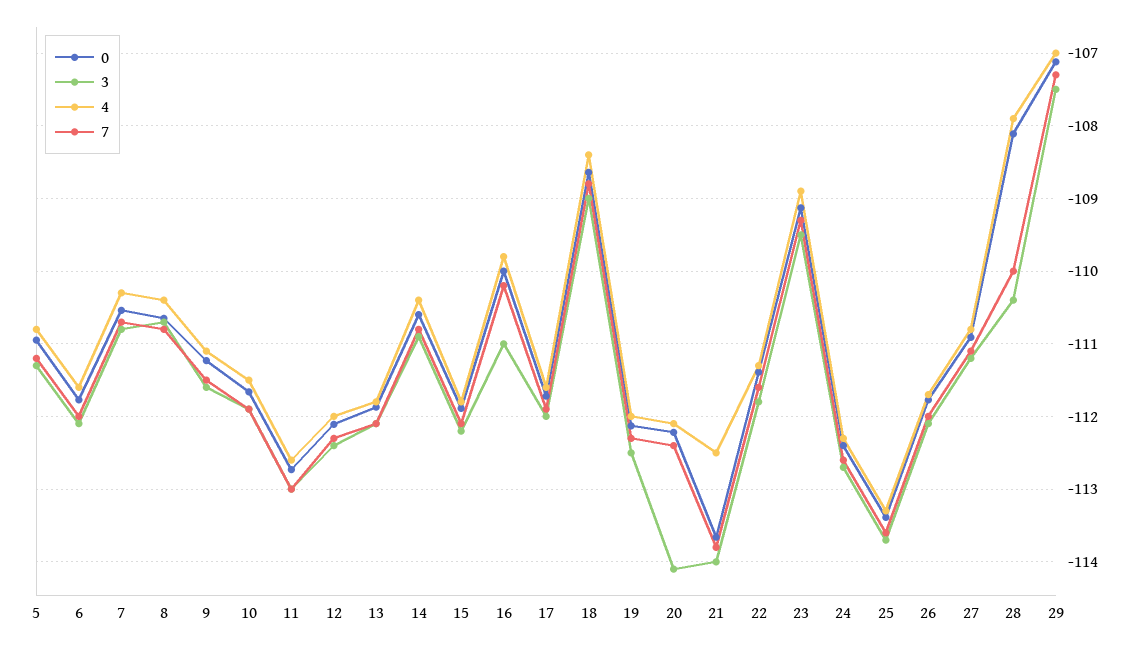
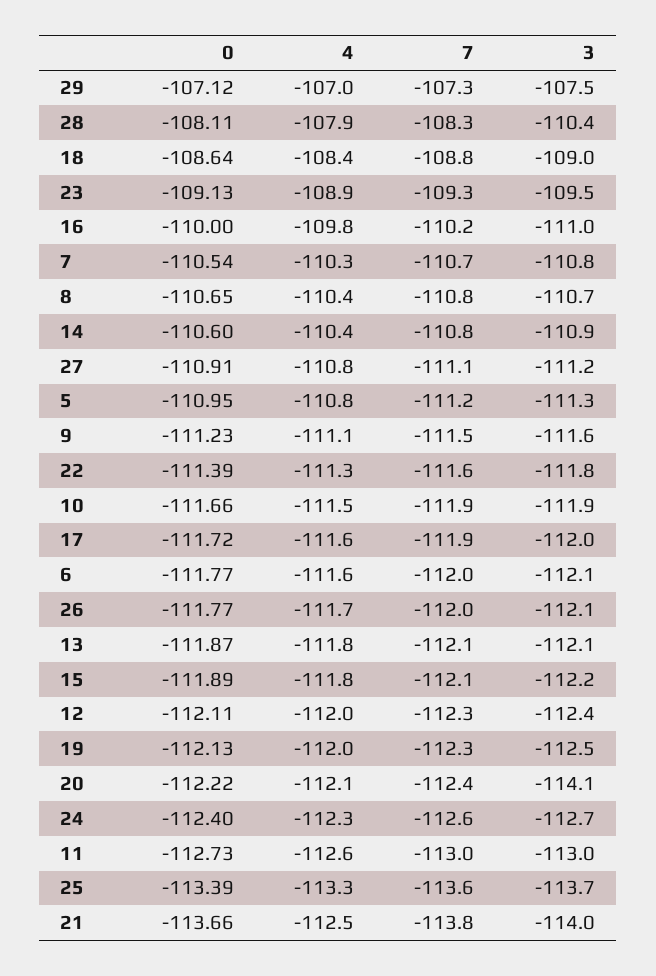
7, 28: -110 -> -108.3

